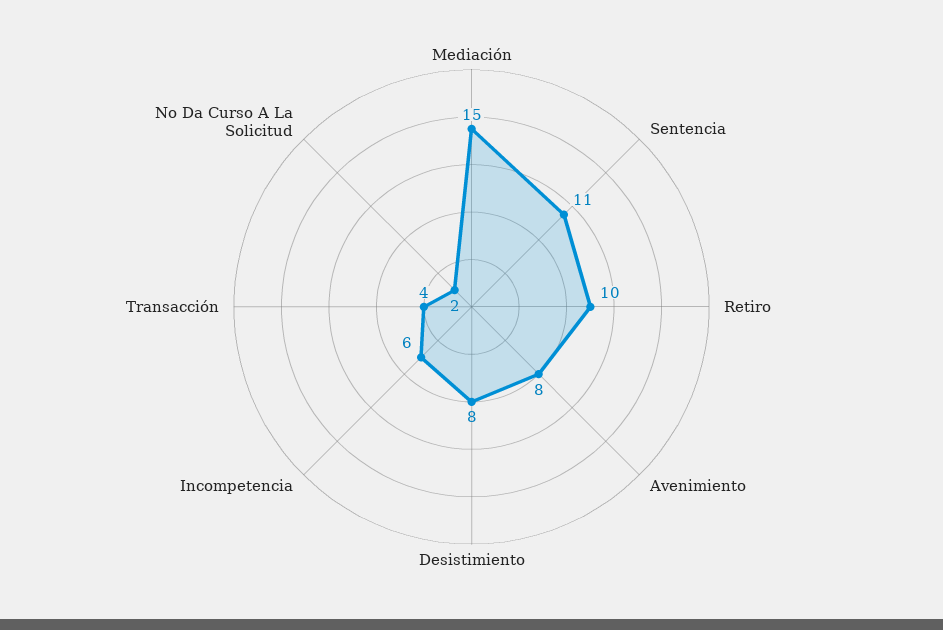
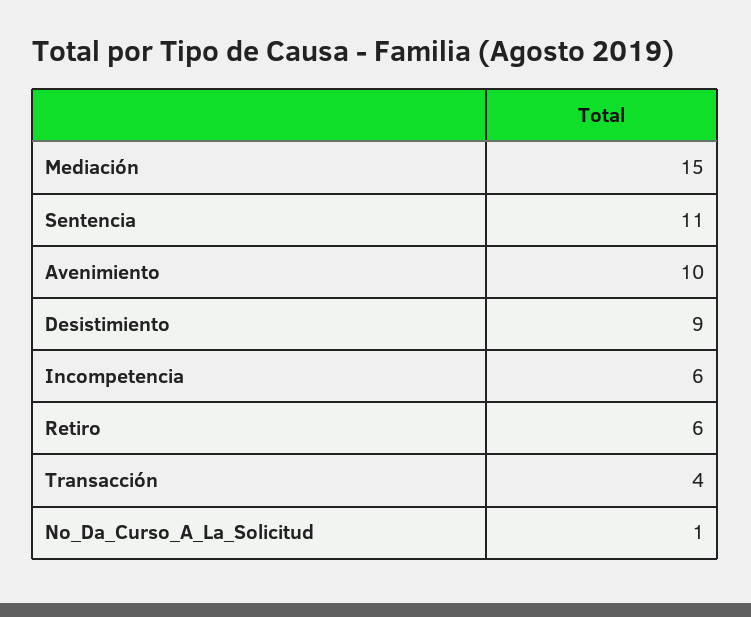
Retiro: 10 -> 6
Avenimiento: 8 -> 10
Desistimiento: 8 -> 9
No Da Curso A La Solicitud: 2 -> 1

